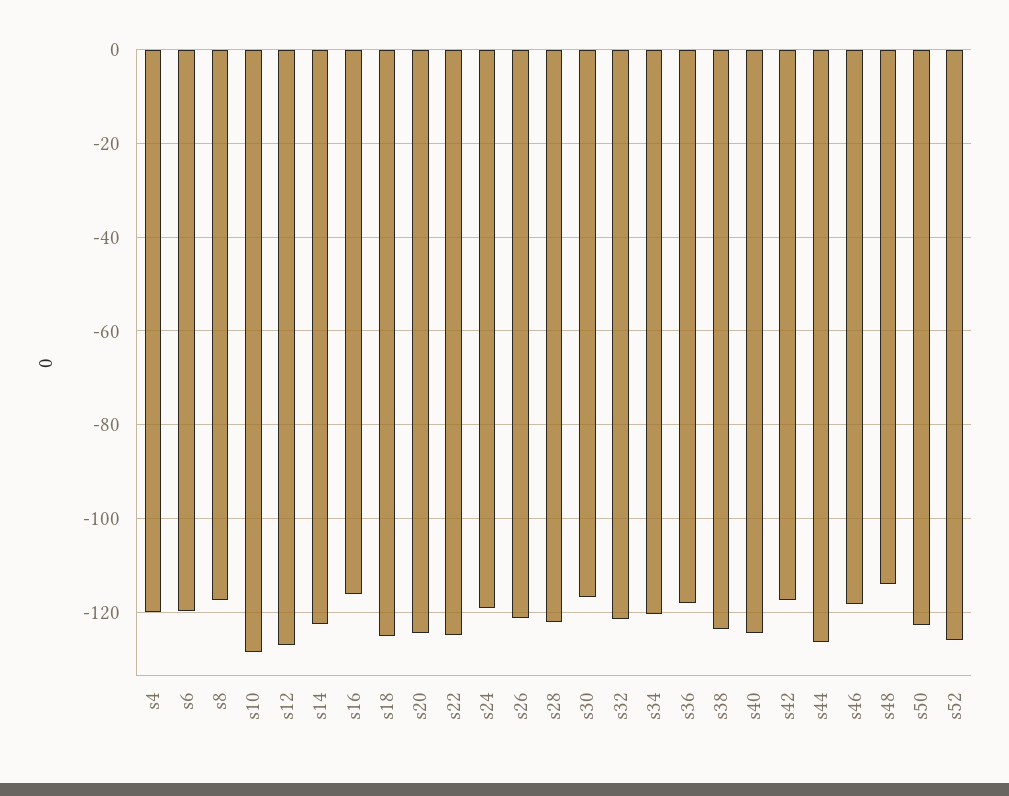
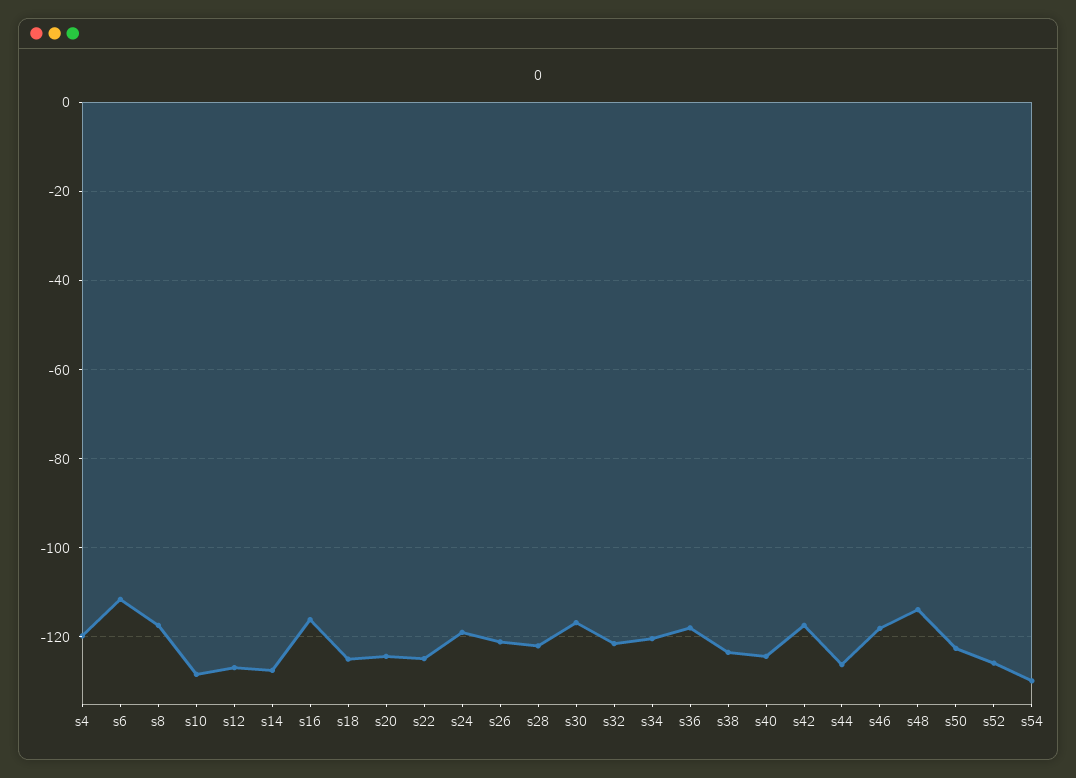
s6: -120 -> -112
s14: -122 -> -128
s54: none -> -130

